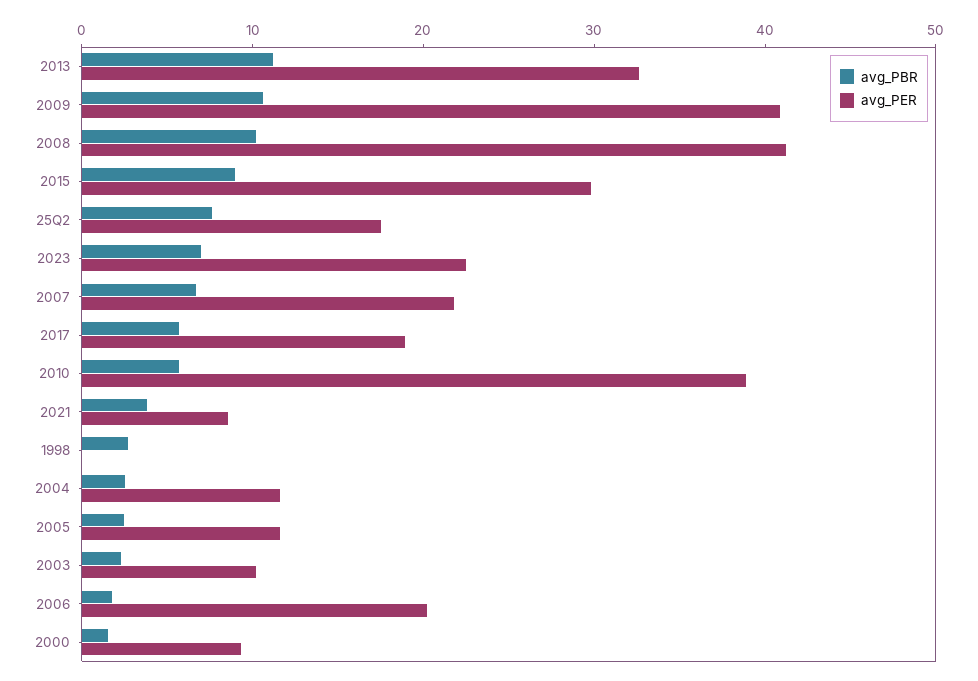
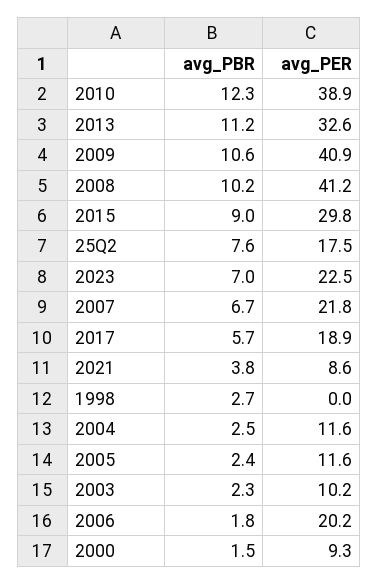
avg_PBR, 2010: 6 -> 12.3

